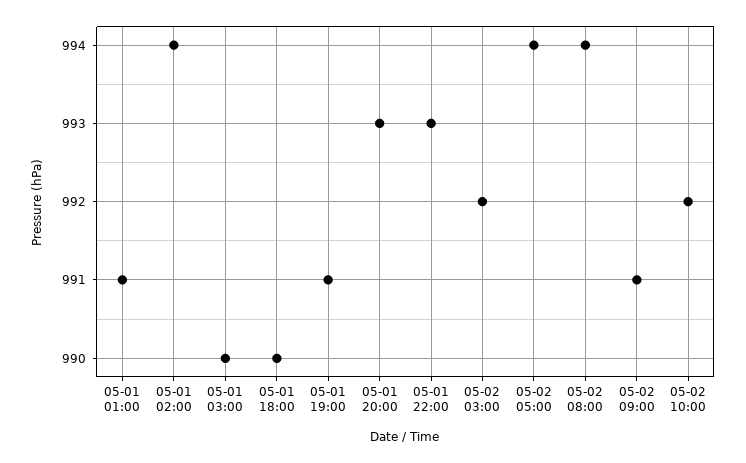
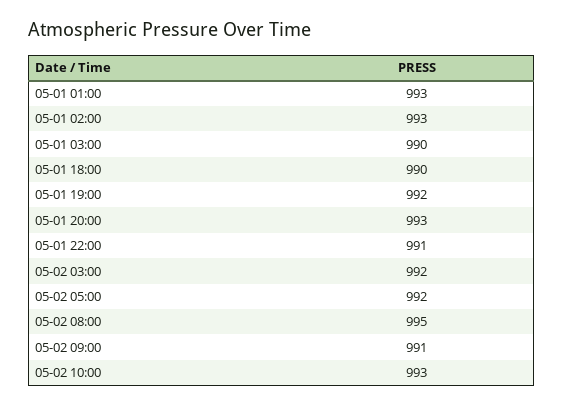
05-01 01:00: 991 -> 993
05-01 02:00: 994 -> 993
05-01 19:00: 991 -> 992
05-01 22:00: 993 -> 991
05-02 05:00: 994 -> 992
05-02 08:00: 994 -> 995
05-02 10:00: 992 -> 993

